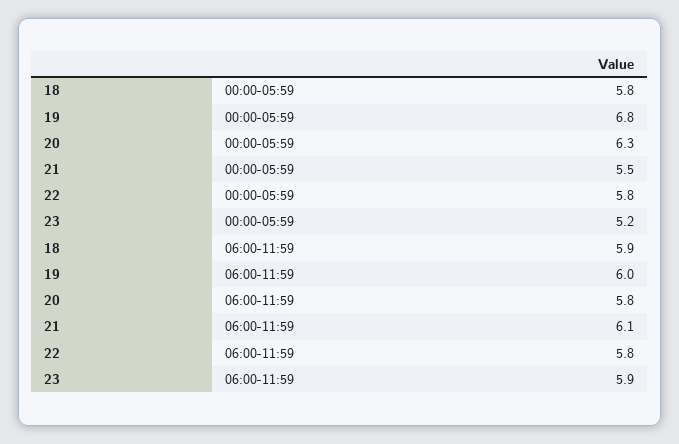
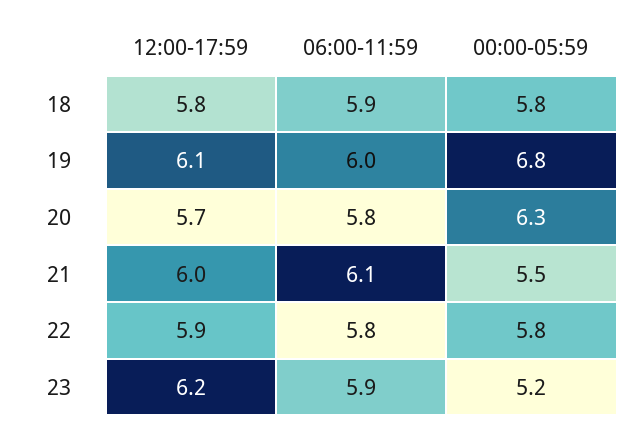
18, 12:00-17:59: none -> 5.8
19, 12:00-17:59: none -> 6.1
20, 12:00-17:59: none -> 5.7
21, 12:00-17:59: none -> 6
22, 12:00-17:59: none -> 5.9
23, 12:00-17:59: none -> 6.2

